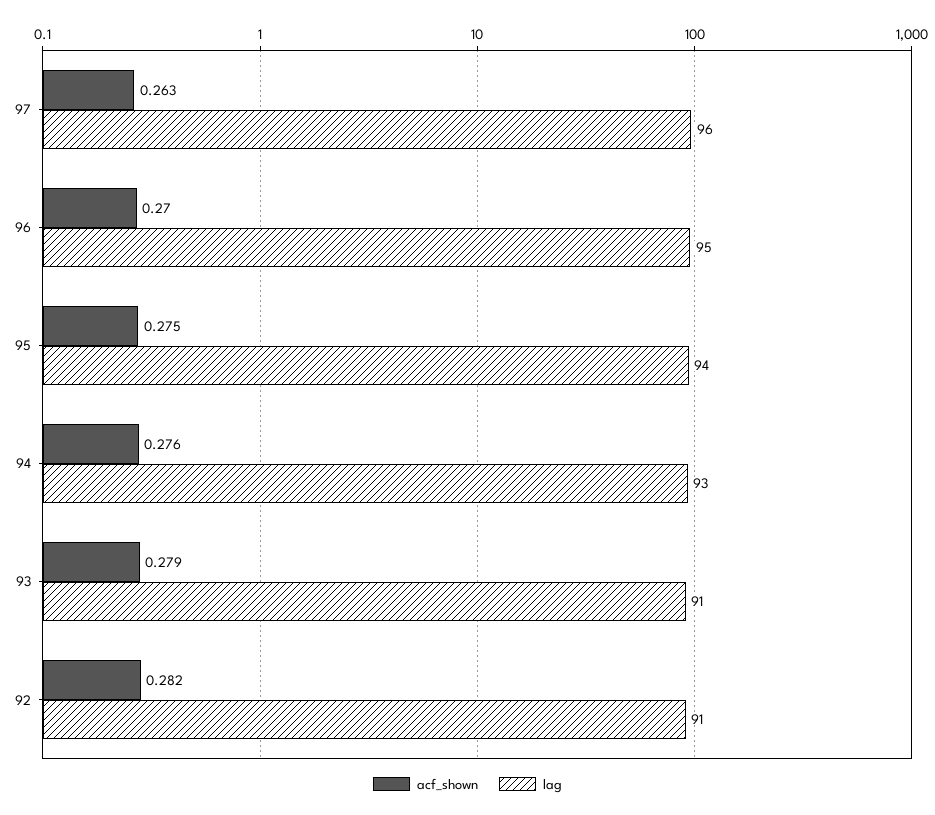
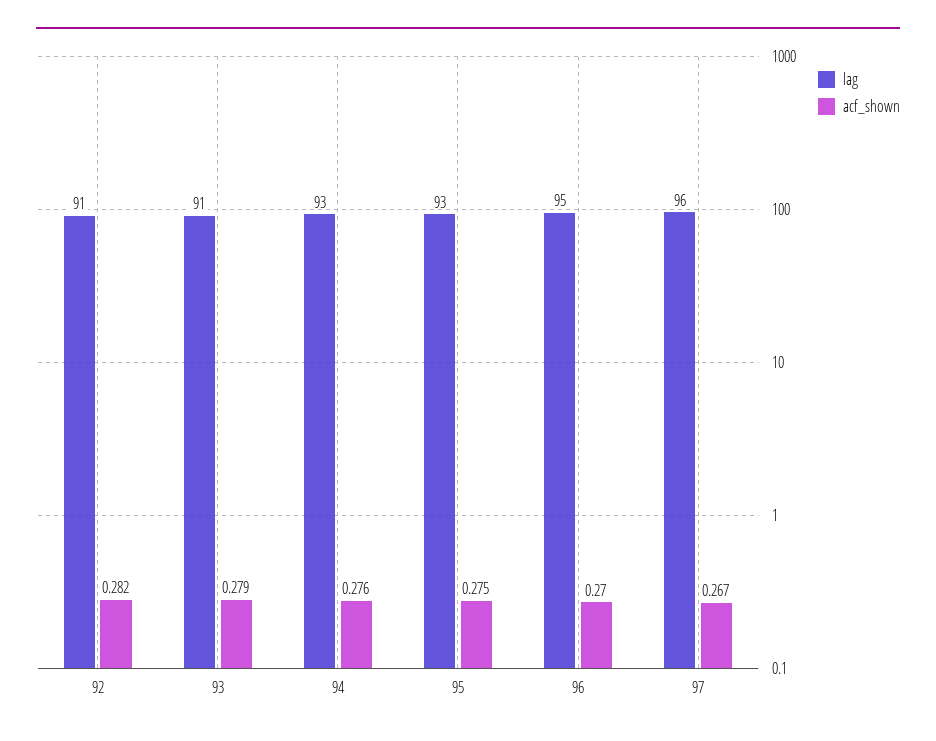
acf_shown, 97: 0.263 -> 0.267
lag, 95: 94 -> 93

